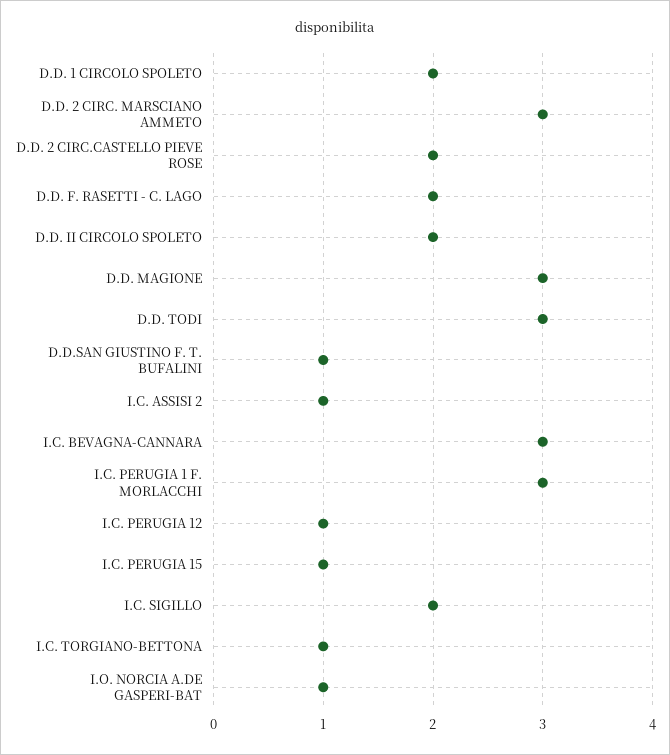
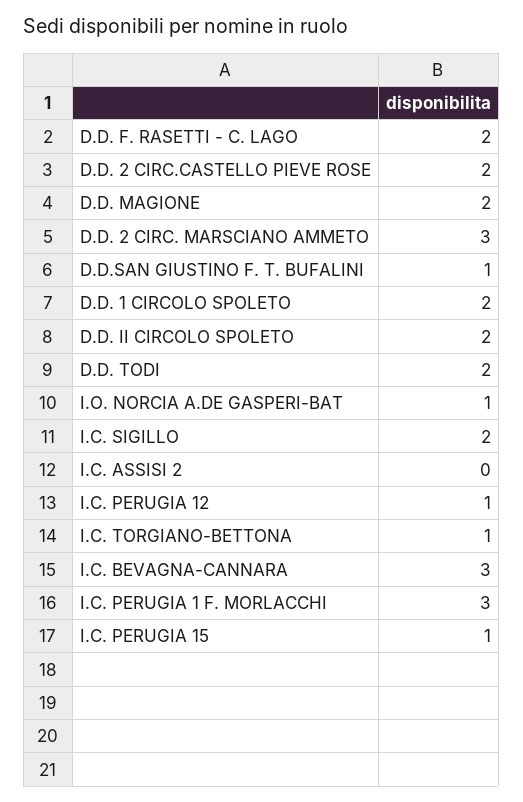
D.D. MAGIONE: 3 -> 2
D.D. TODI: 3 -> 2
I.C. ASSISI 2: 1 -> 0

